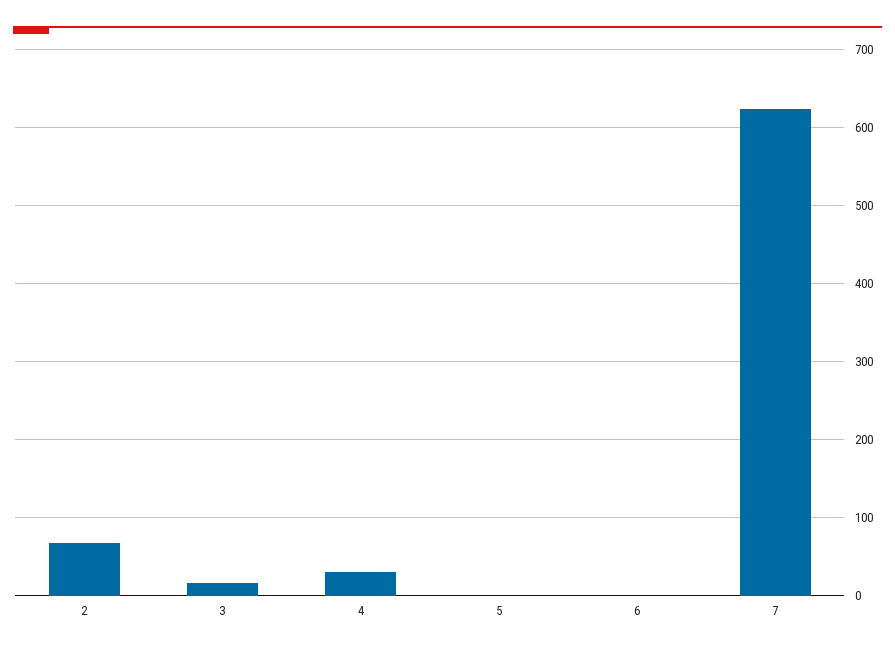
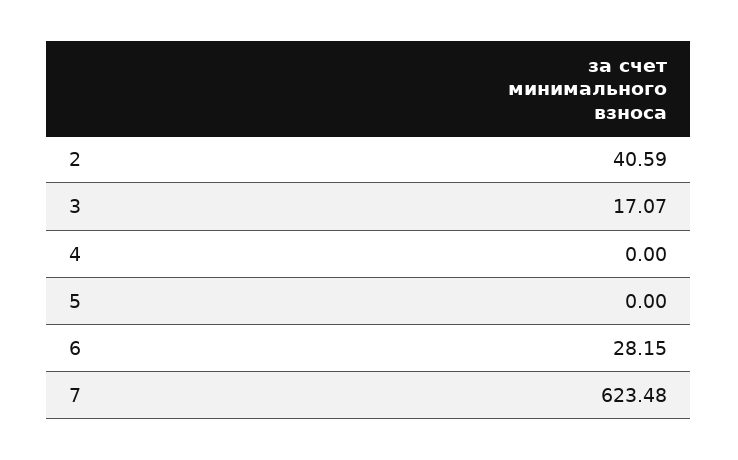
2: 70 -> 40.59
4: 30 -> 0
6: 0 -> 28.15

